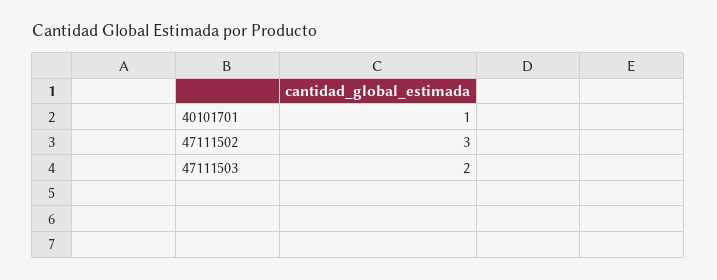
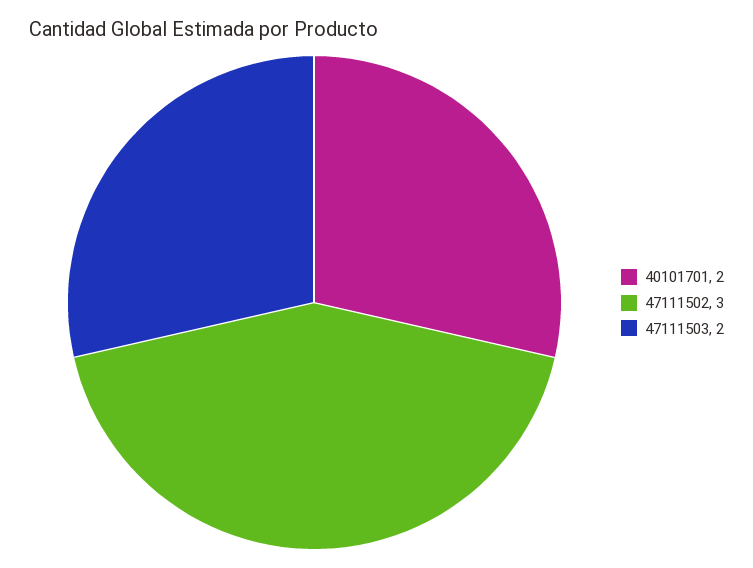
40101701: 1 -> 2

